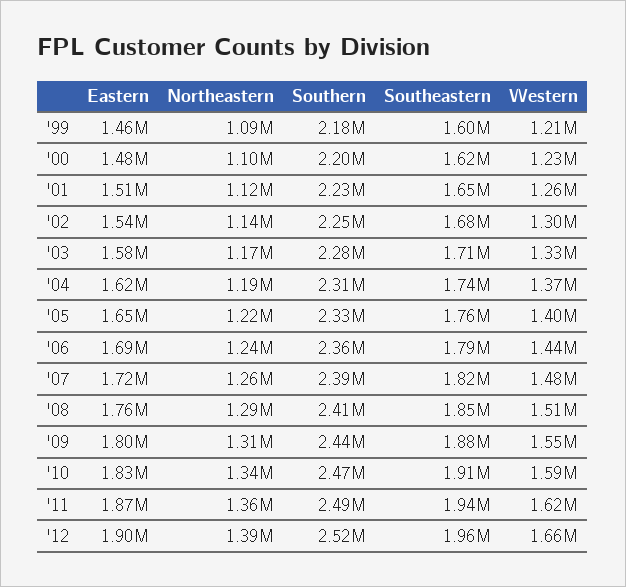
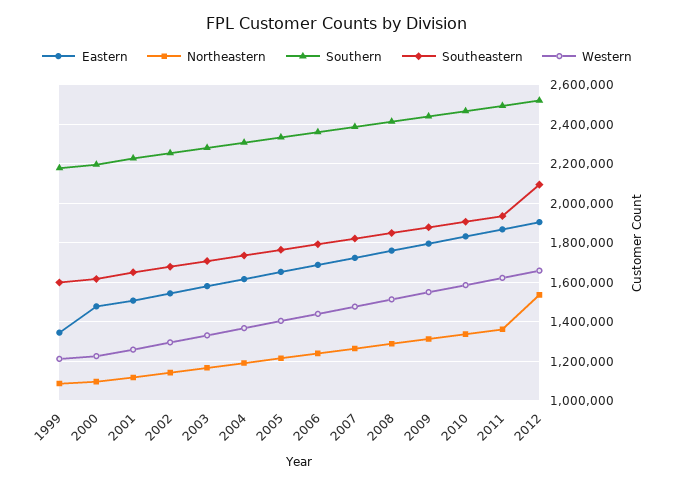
Eastern, '99: 1460000 -> 1350000
Northeastern, '12: 1390000 -> 1550000
Southeastern, '12: 1960000 -> 2100000

